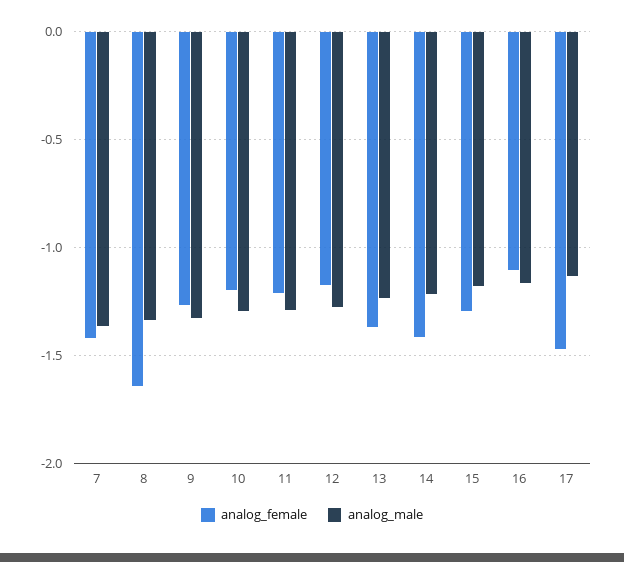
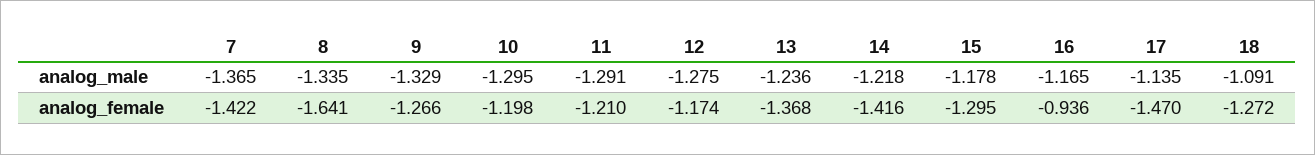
analog_female, 16: -1.1 -> -0.936
analog_male, 18: none -> -1.091
analog_female, 18: none -> -1.272

